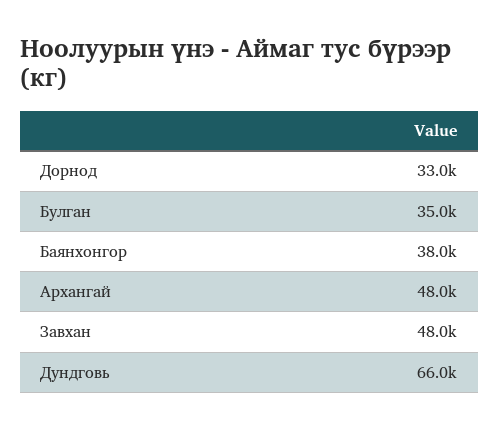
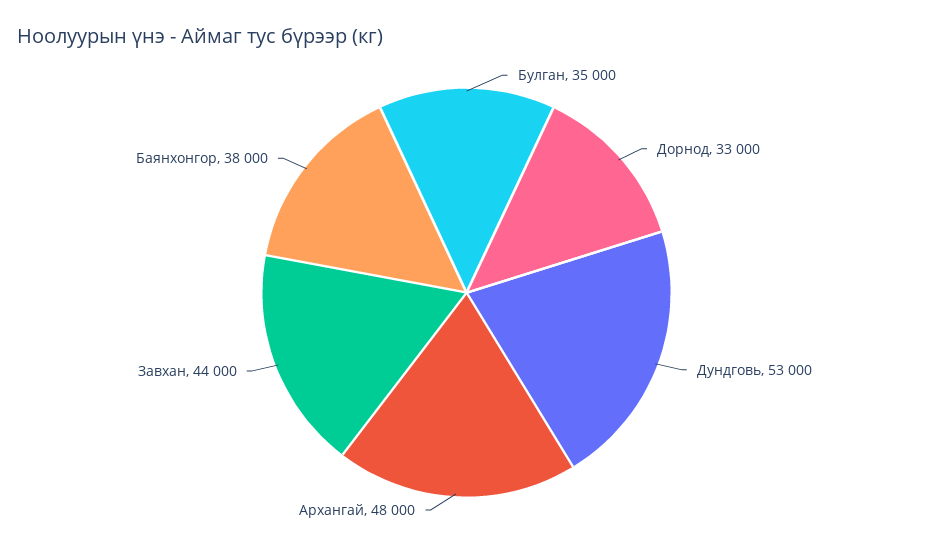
Завхан: 48000 -> 44000
Дундговь: 66000 -> 53000

